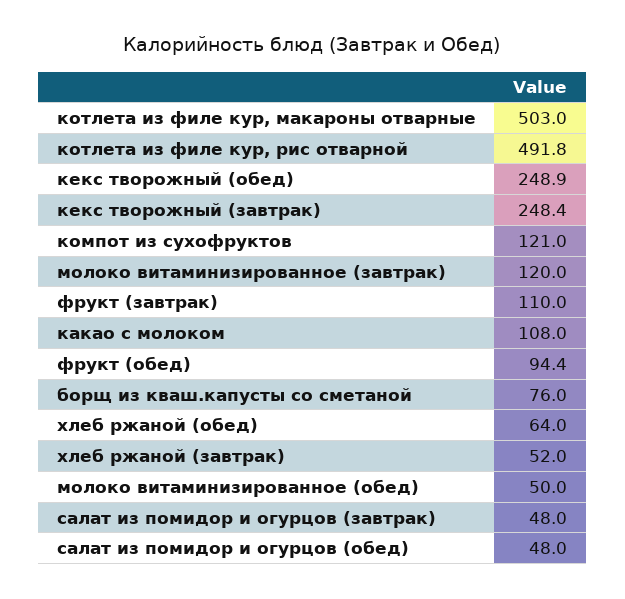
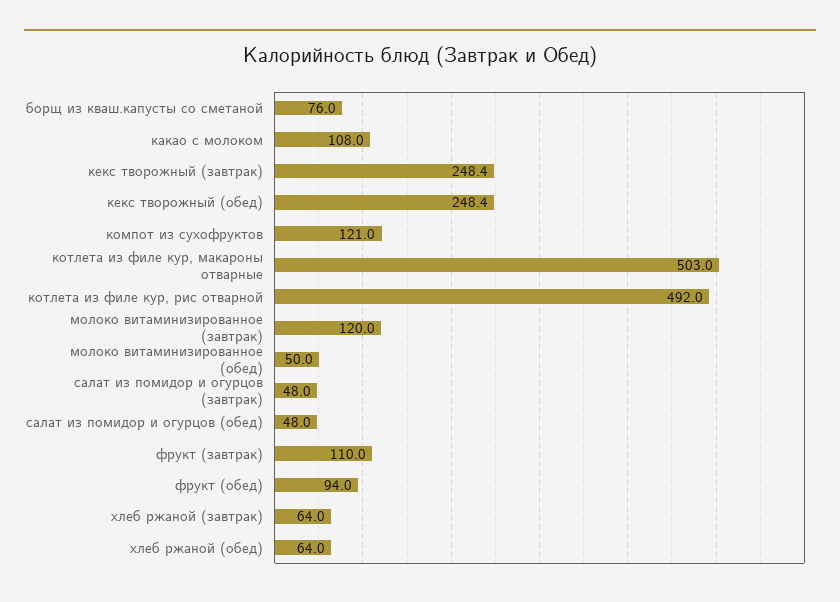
котлета из филе кур, рис отварной: 491.8 -> 492
кекс творожный (обед): 248.9 -> 248.4
фрукт (обед): 94.4 -> 94
хлеб ржаной (завтрак): 52 -> 64

